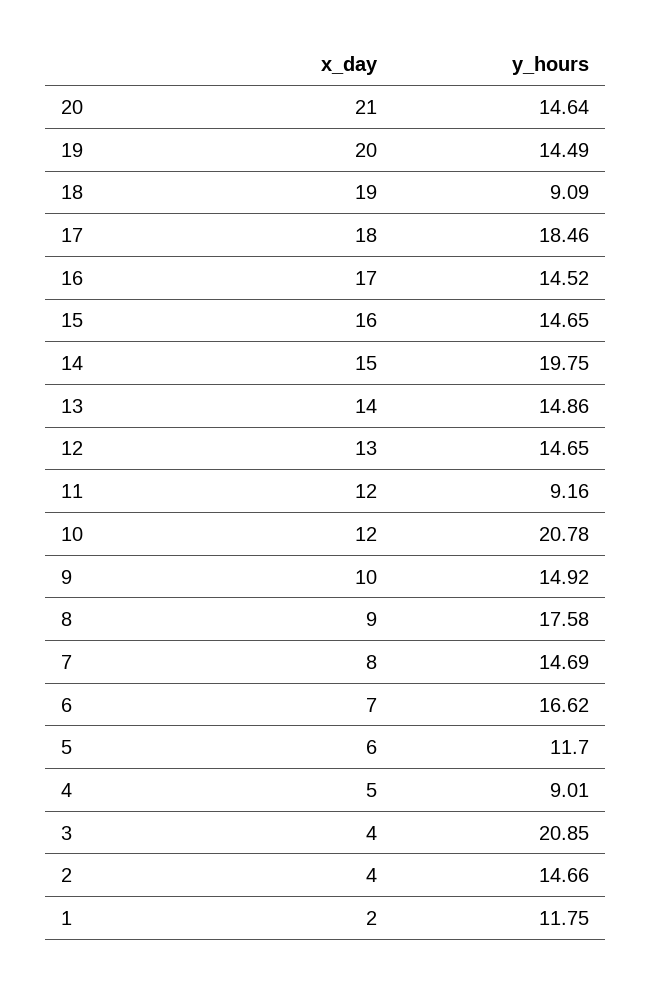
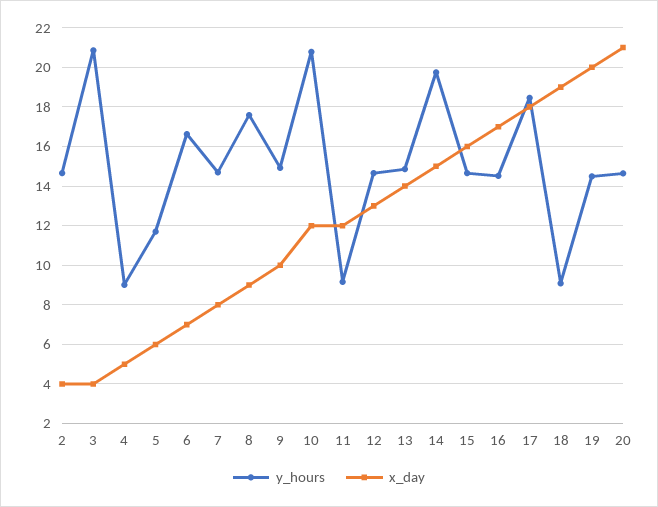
x_day, 1: 2 -> none
y_hours, 1: 11.75 -> none

